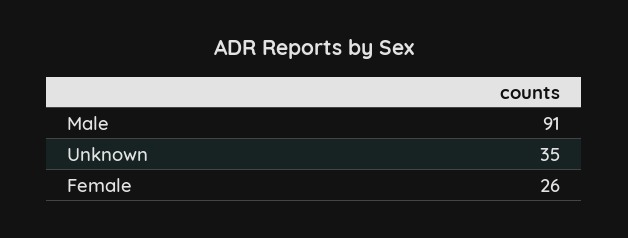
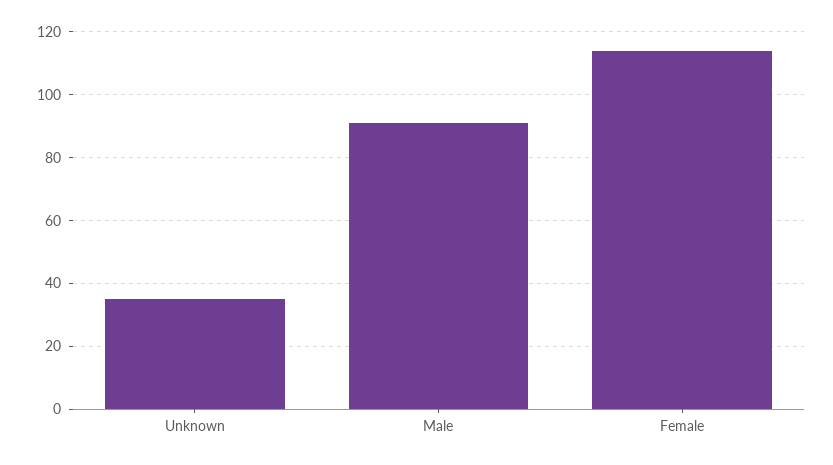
Female: 26 -> 115

